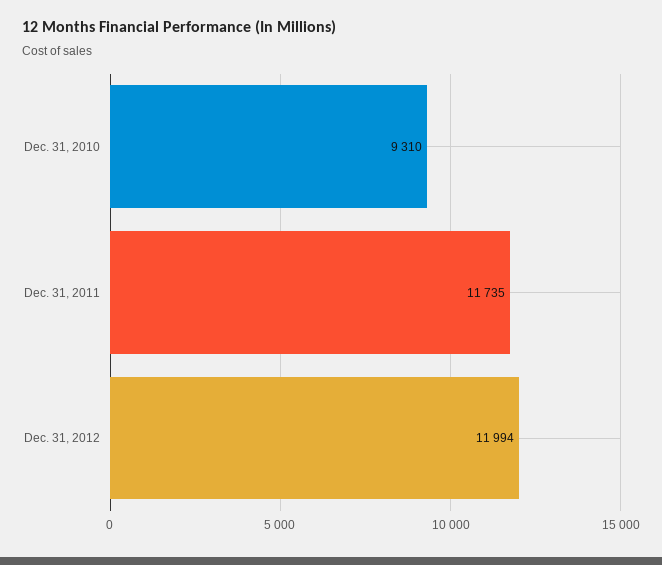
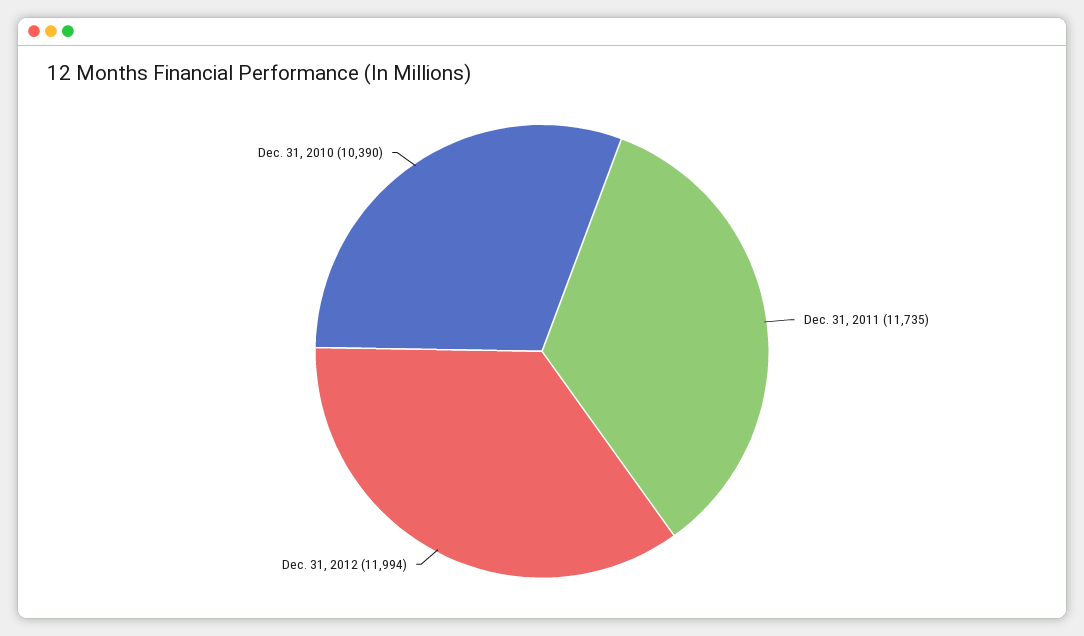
Dec. 31, 2010: 9310 -> 10390

